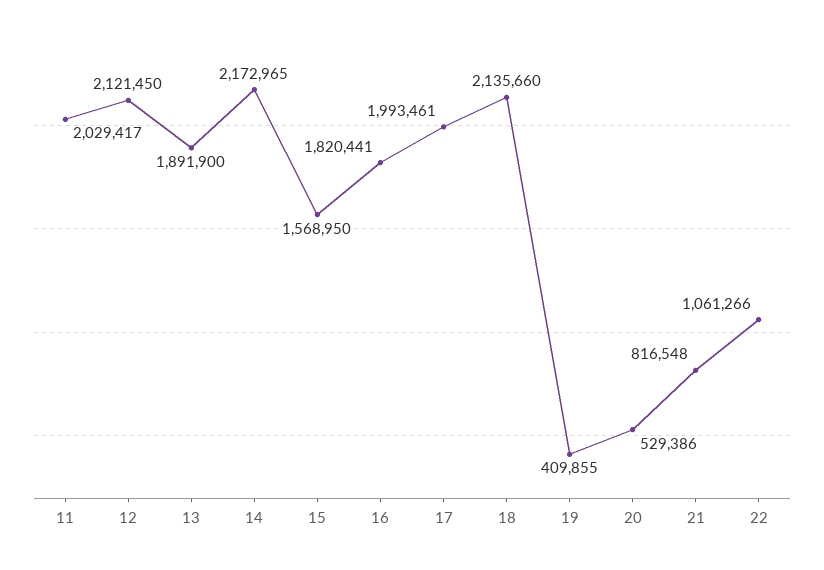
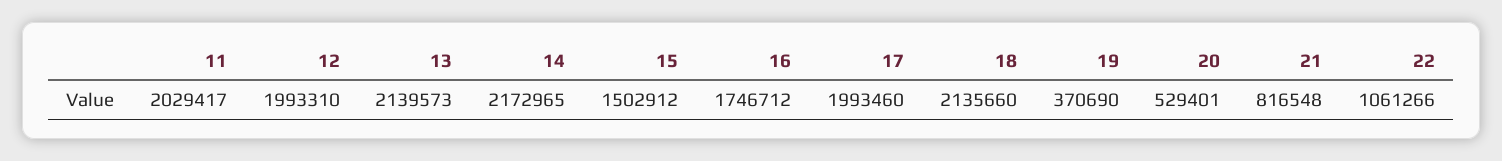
12: 2121450 -> 1993310
13: 1891900 -> 2139573
15: 1568950 -> 1502912
16: 1820441 -> 1746712
17: 1993461 -> 1993460
19: 409855 -> 370690
20: 529386 -> 529401

